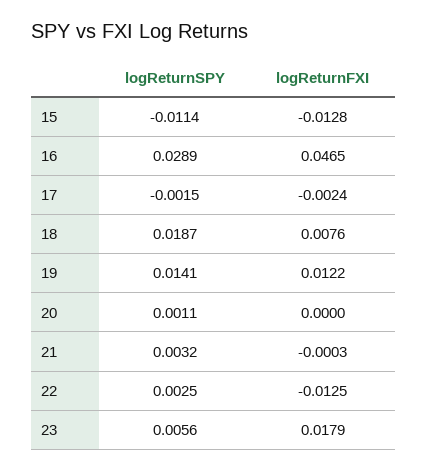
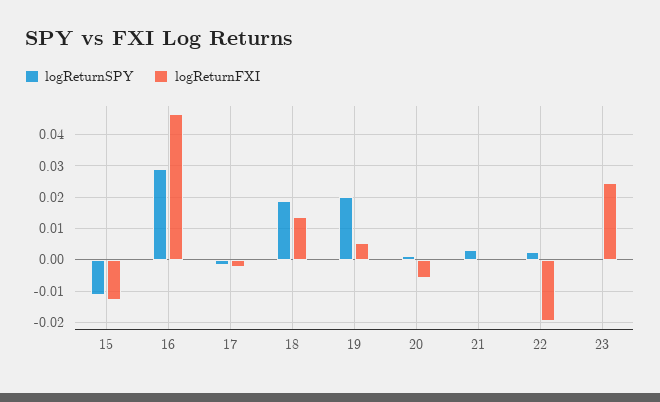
logReturnFXI, 18: 0.0076 -> 0.014
logReturnSPY, 19: 0.0141 -> 0.02
logReturnFXI, 19: 0.0122 -> 0.006
logReturnFXI, 20: 0 -> -0.006
logReturnFXI, 22: -0.0125 -> -0.02
logReturnSPY, 23: 0.0056 -> 0
logReturnFXI, 23: 0.0179 -> 0.024

